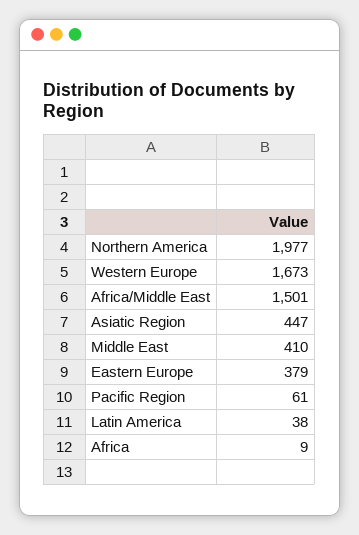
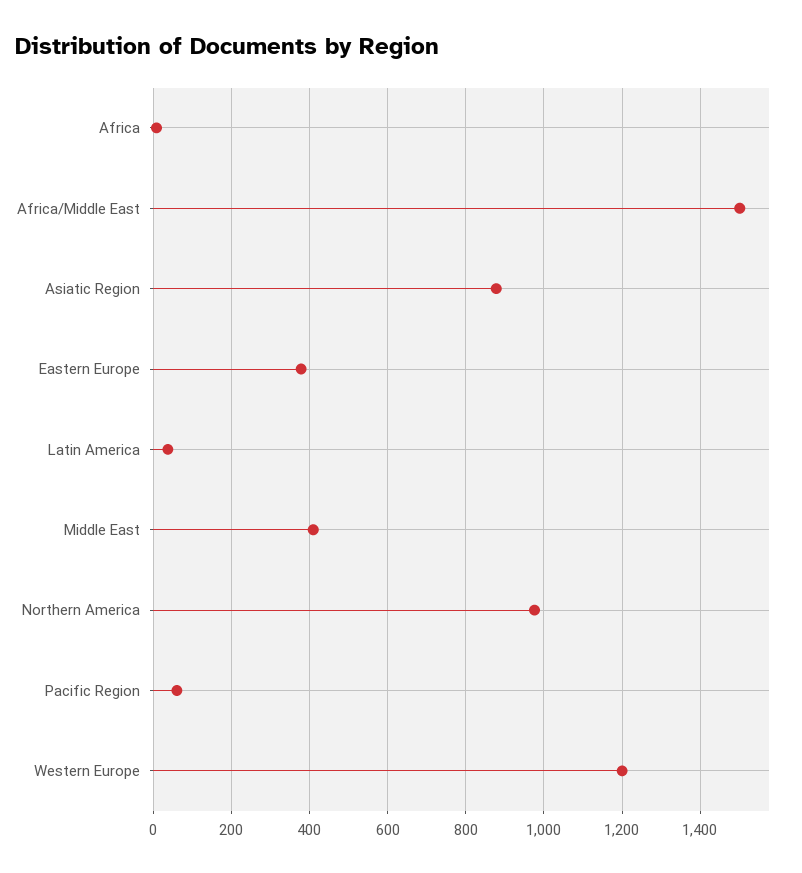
Northern America: 1977 -> 980
Western Europe: 1673 -> 1200
Asiatic Region: 447 -> 880

